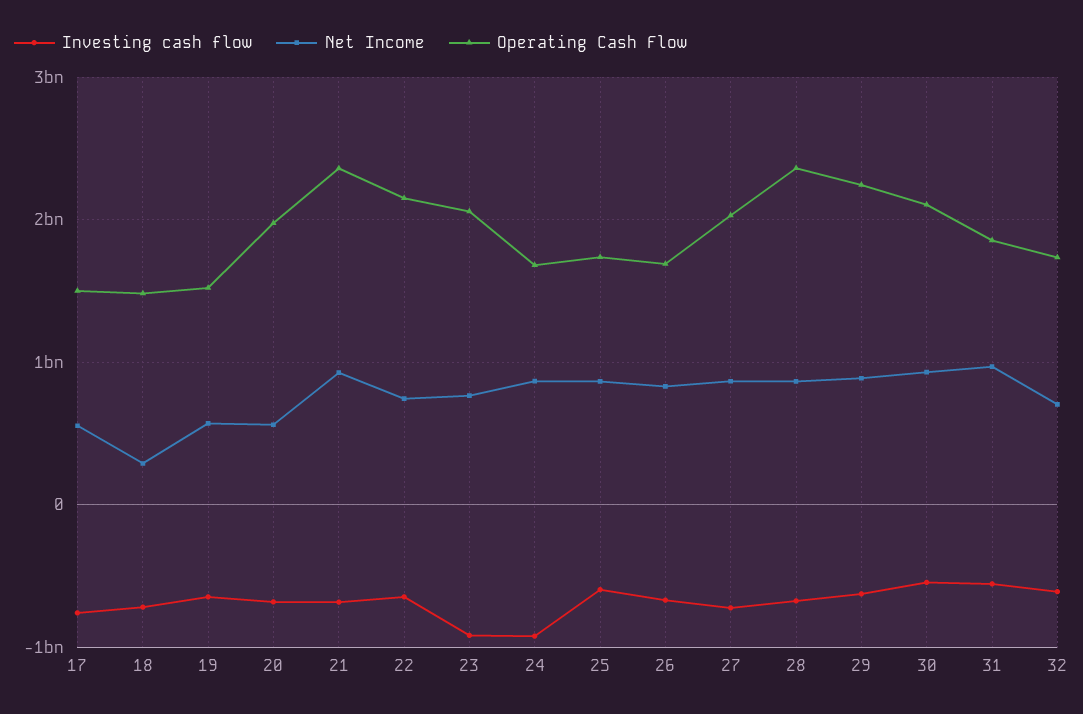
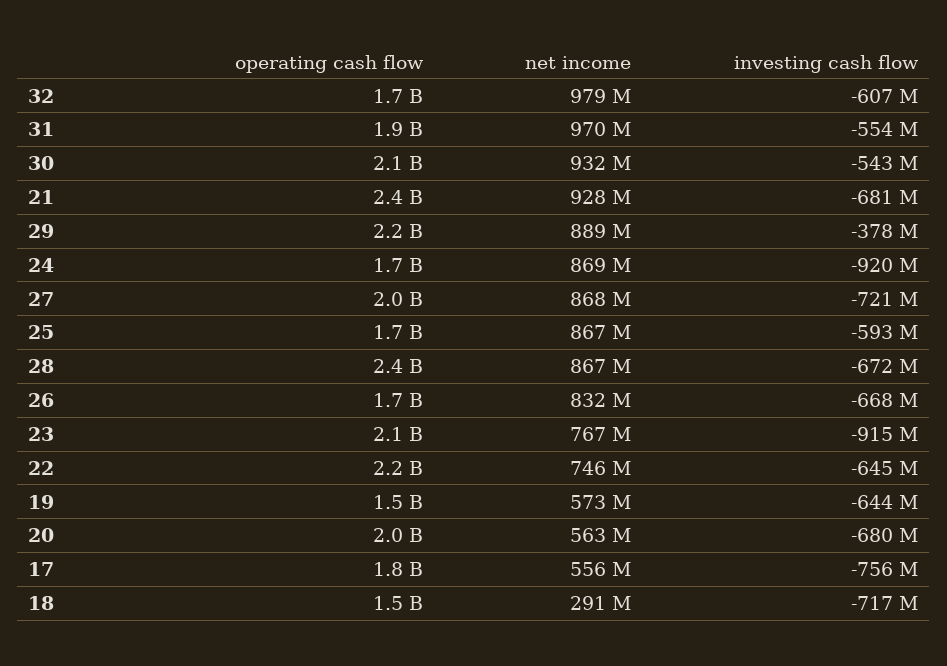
Operating Cash Flow, 17: 1500000000 -> 1800000000
Investing cash flow, 29: -600000000 -> -378000000
Net Income, 32: 700000000 -> 979000000

